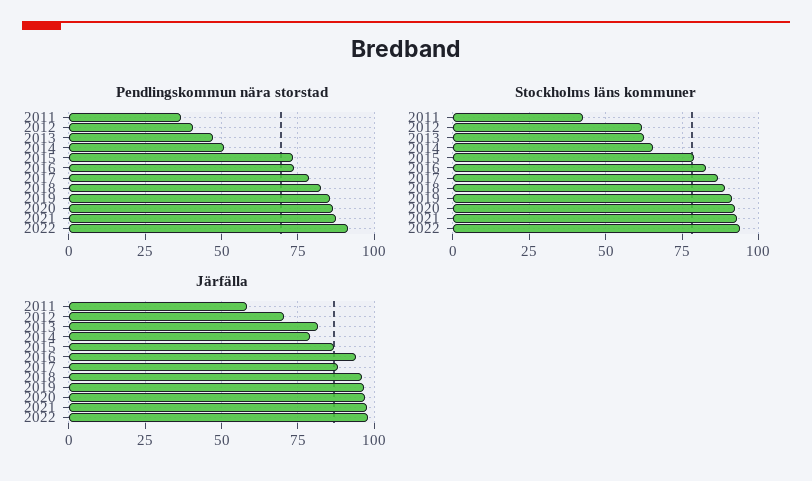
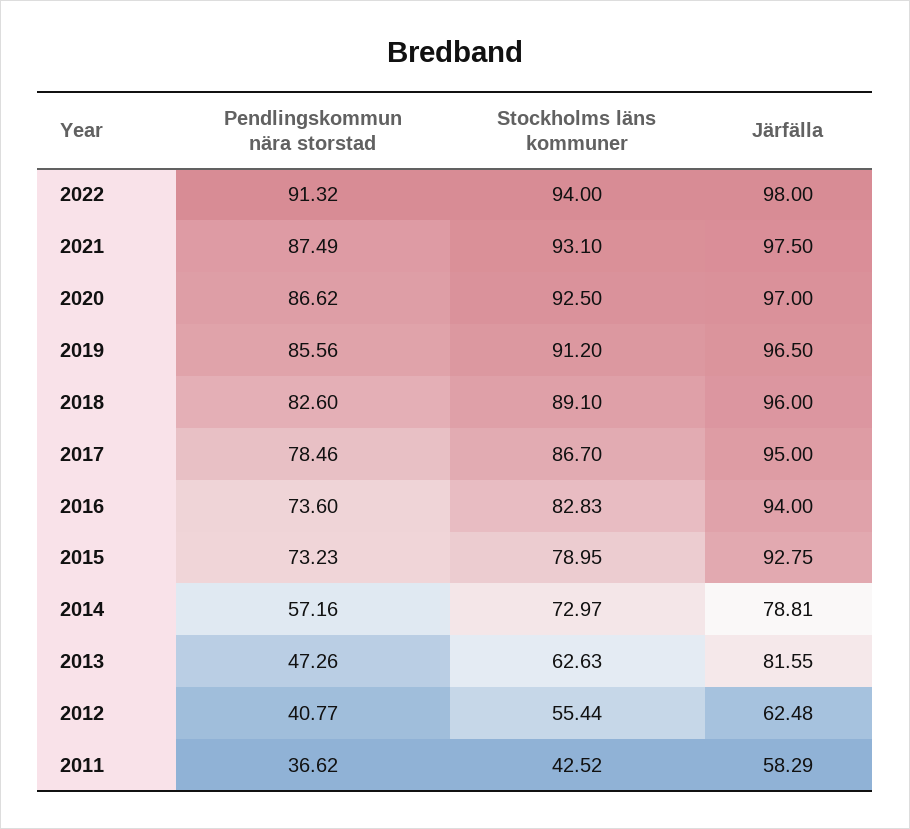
Pendlingskommun nära storstad, 2014: 50 -> 57.16
Stockholms läns kommuner, 2012: 62.5 -> 55.44
Stockholms läns kommuner, 2014: 65 -> 72.97
Järfälla, 2012: 70 -> 62.48
Järfälla, 2015: 87.5 -> 92.75
Järfälla, 2017: 87.5 -> 95

